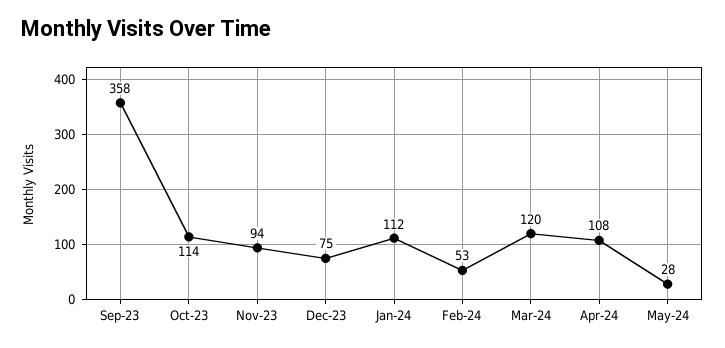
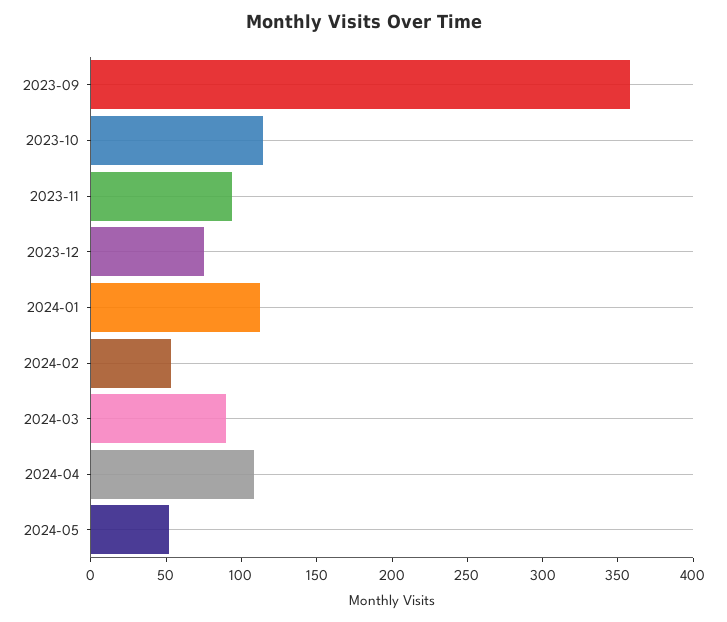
Mar-24: 120 -> 90
May-24: 28 -> 50

